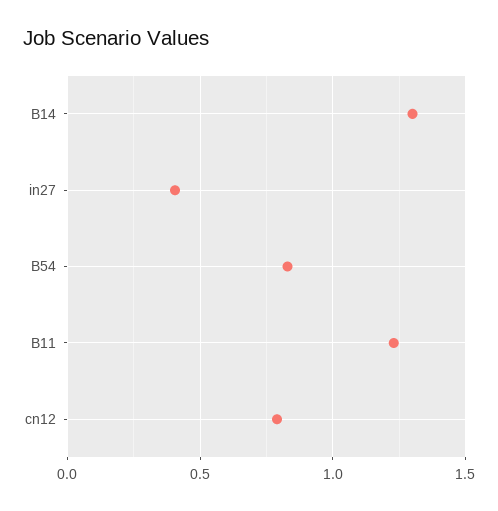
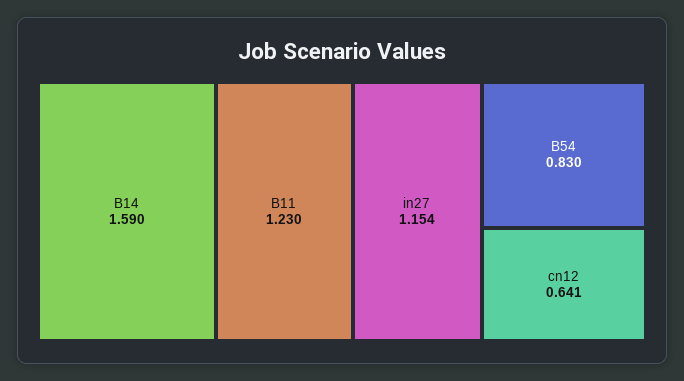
B14: 1.3 -> 1.59
in27: 0.4 -> 1.154
cn12: 0.8 -> 0.641

